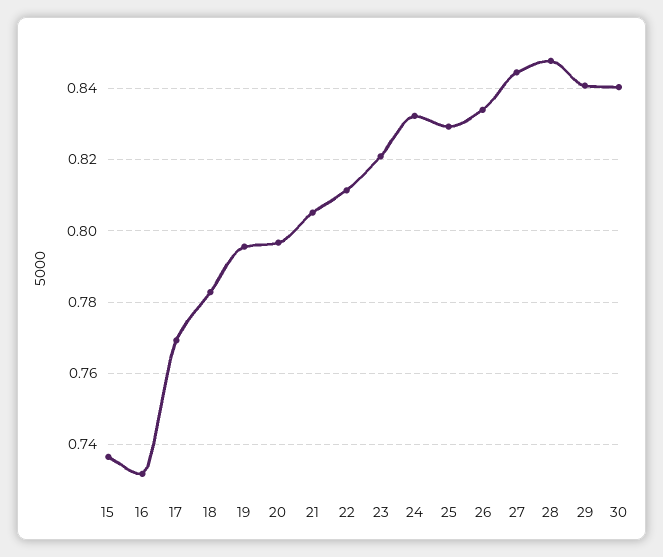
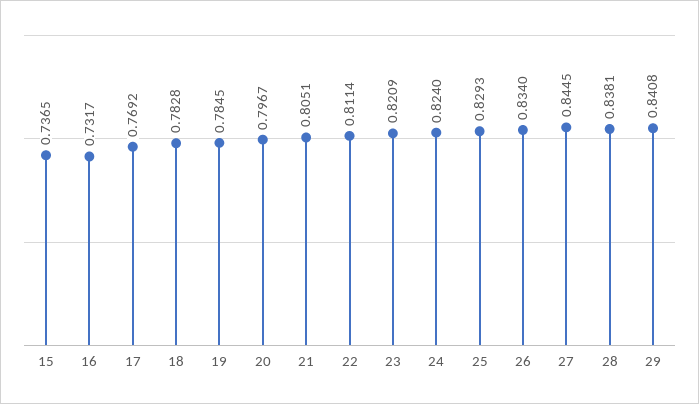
19: 0.796 -> 0.7845
24: 0.832 -> 0.824
28: 0.848 -> 0.8381
30: 0.84 -> none

